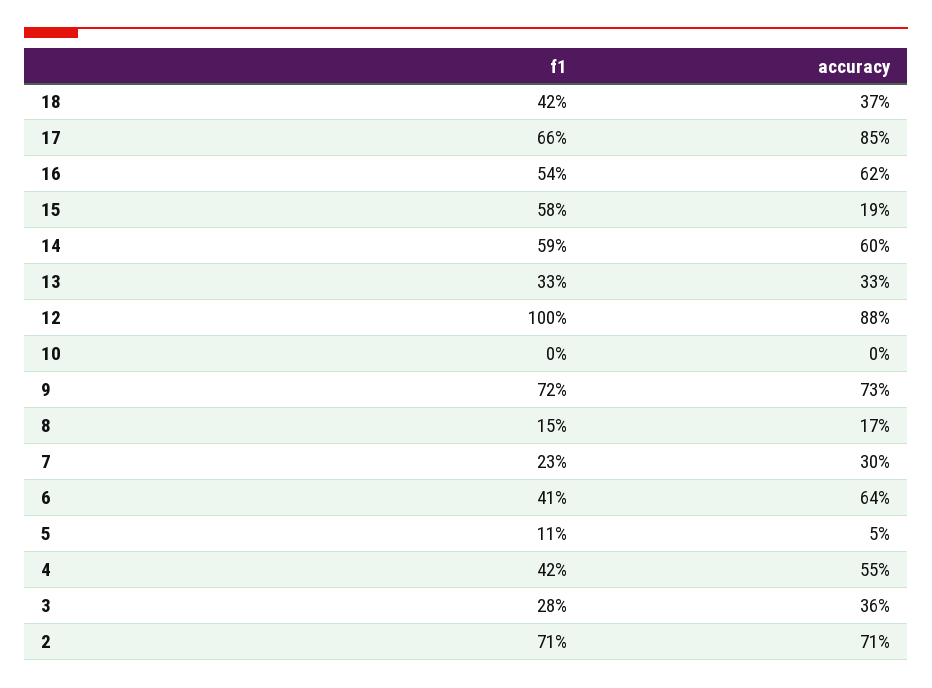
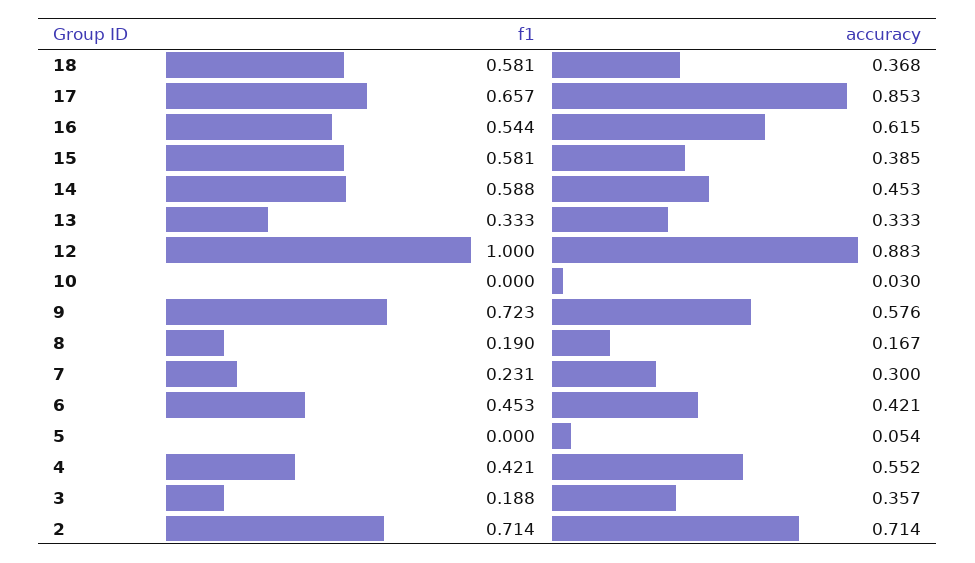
f1, 18: 0.42 -> 0.581
accuracy, 15: 0.19 -> 0.385
accuracy, 14: 0.6 -> 0.453
accuracy, 10: 0 -> 0.03
accuracy, 9: 0.73 -> 0.576
f1, 8: 0.15 -> 0.19
f1, 6: 0.41 -> 0.453
accuracy, 6: 0.64 -> 0.421
f1, 5: 0.11 -> 0
f1, 3: 0.28 -> 0.188

